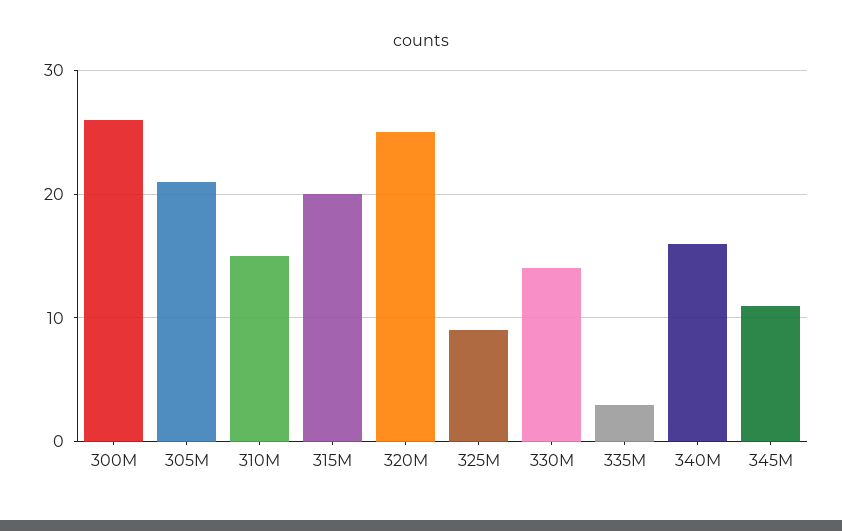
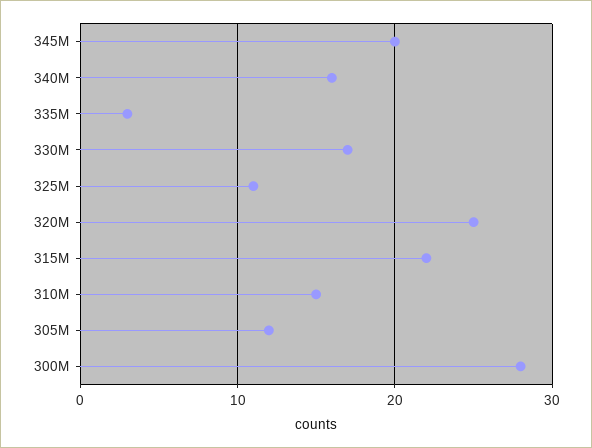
300M: 26 -> 28
305M: 21 -> 12
315M: 20 -> 22
325M: 9 -> 11
330M: 14 -> 17
345M: 11 -> 20

